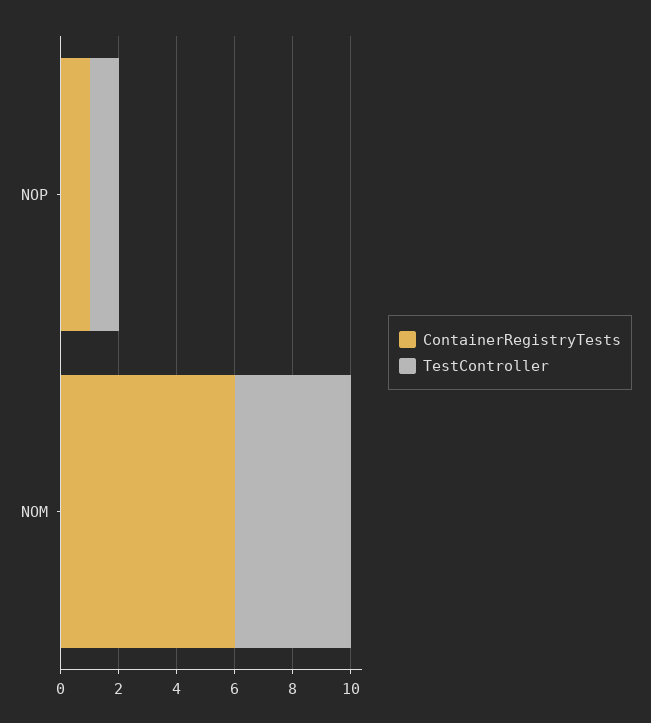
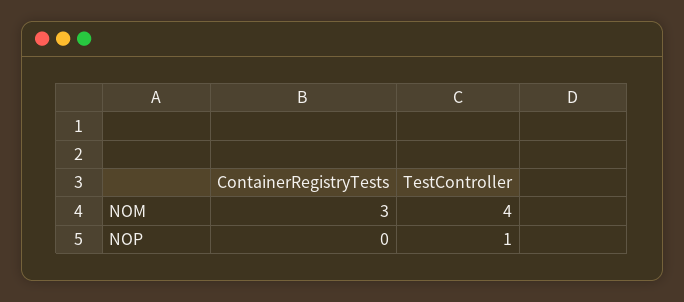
ContainerRegistryTests, NOP: 1 -> 0
ContainerRegistryTests, NOM: 6 -> 3

